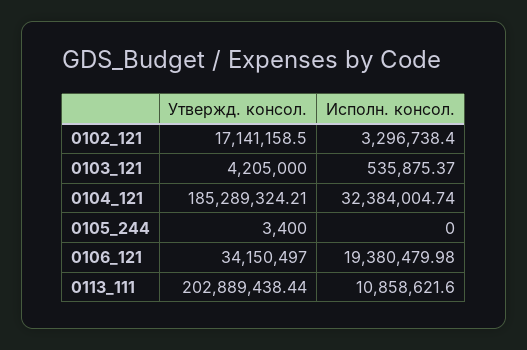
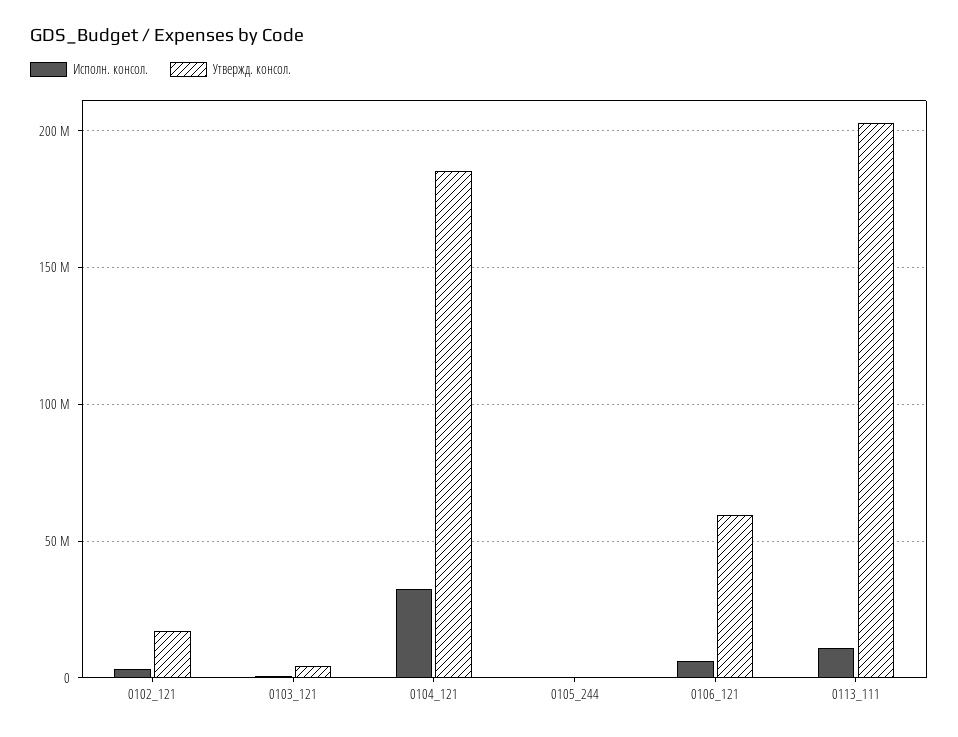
Утвержд. консол., 0106_121: 34150497 -> 60000000
Исполн. консол., 0106_121: 19380479.98 -> 5000000

